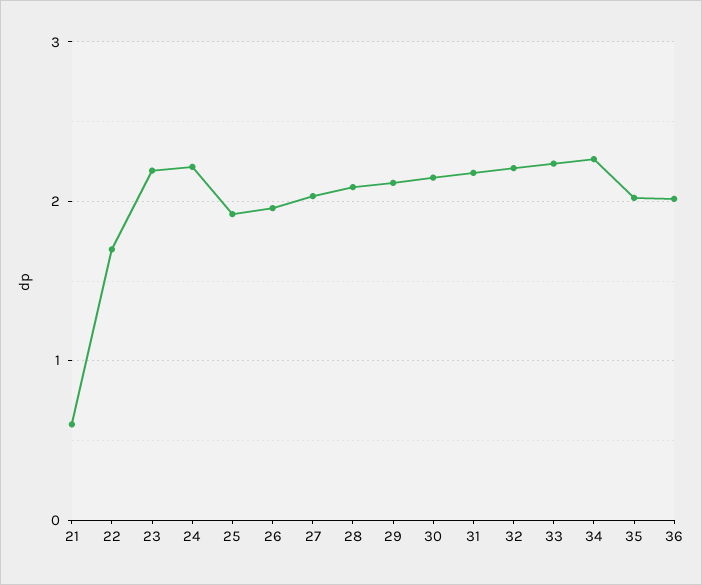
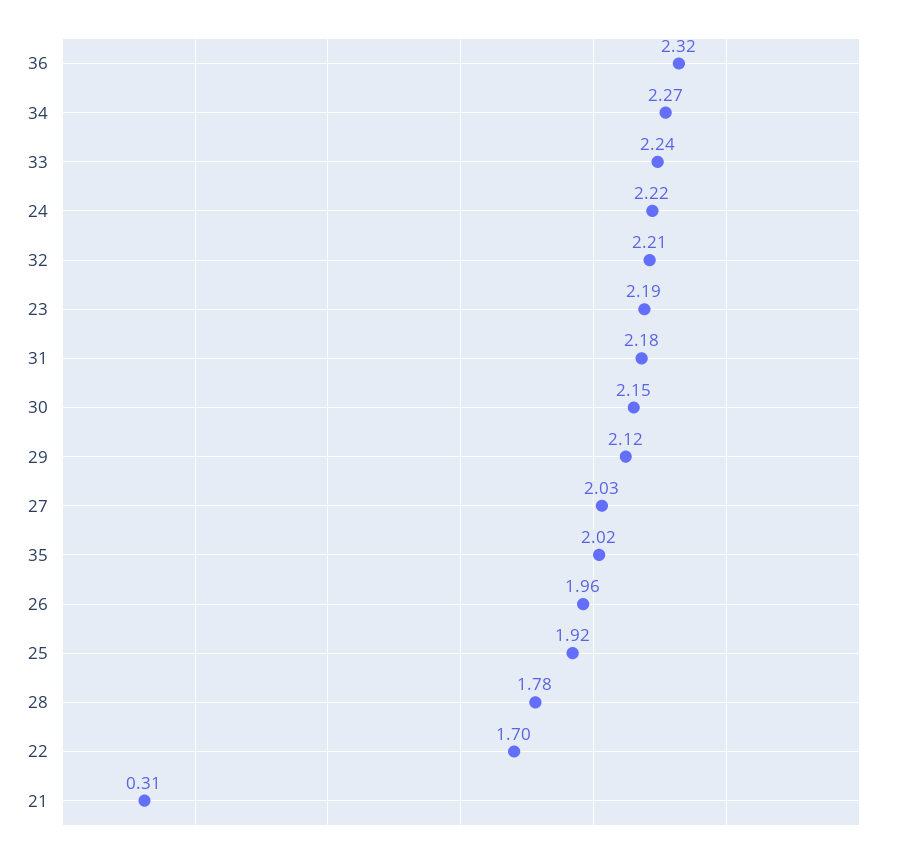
21: 0.6 -> 0.31
28: 2.1 -> 1.78
36: 2 -> 2.32

